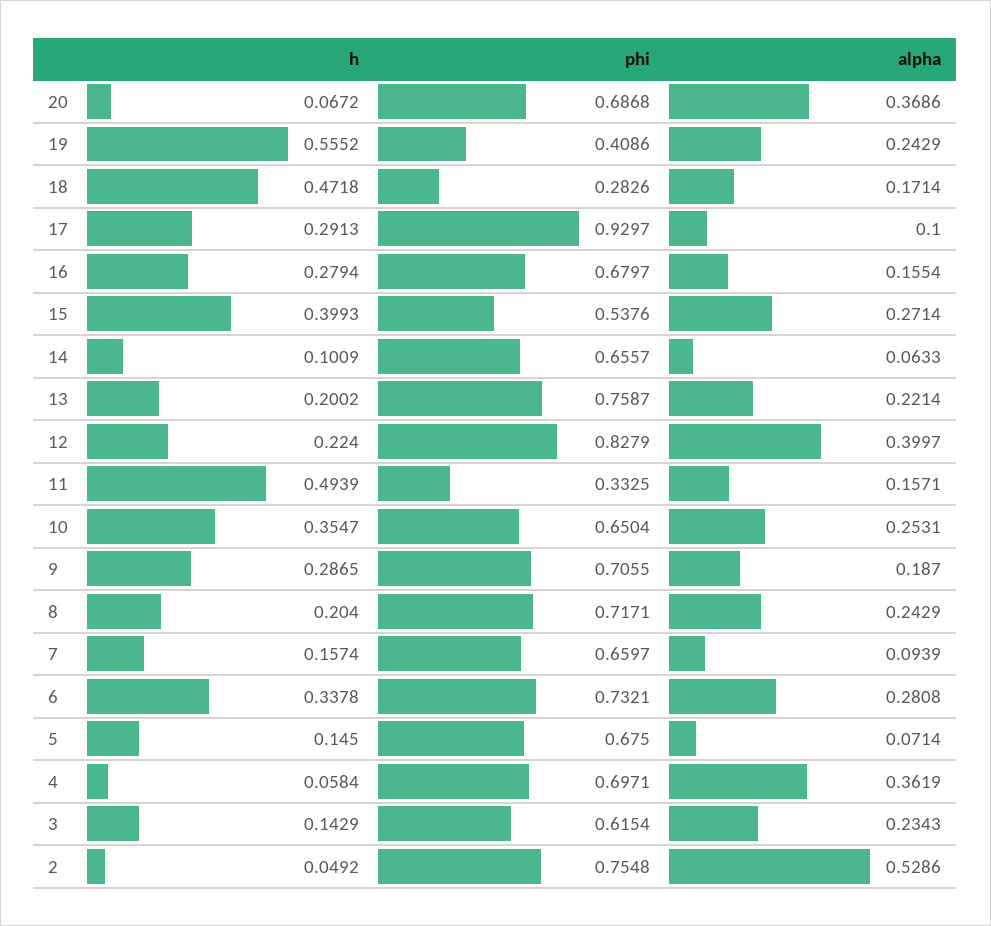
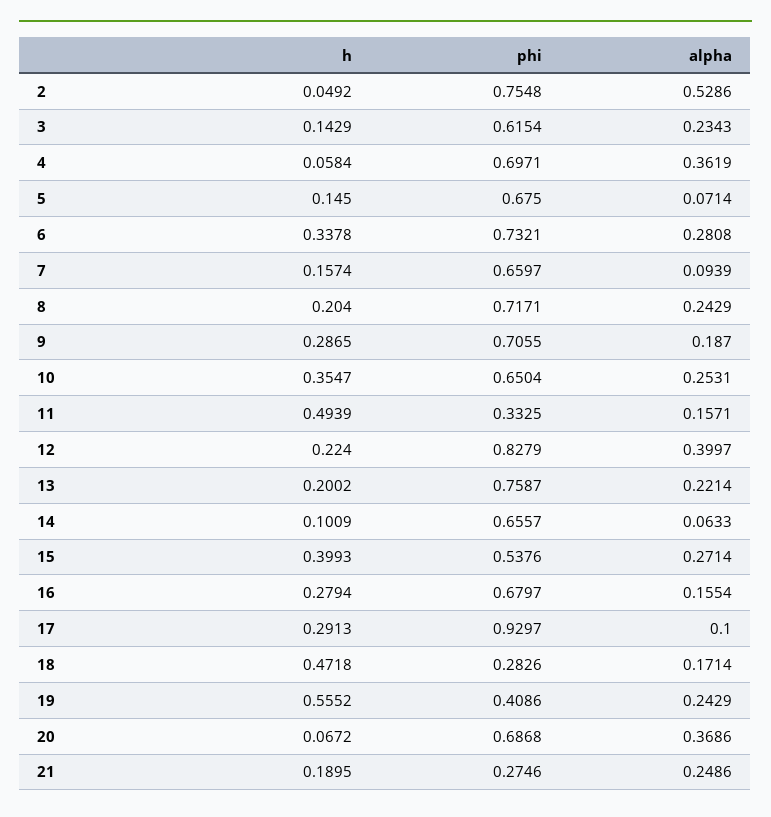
h, 21: none -> 0.1895
phi, 21: none -> 0.2746
alpha, 21: none -> 0.2486

